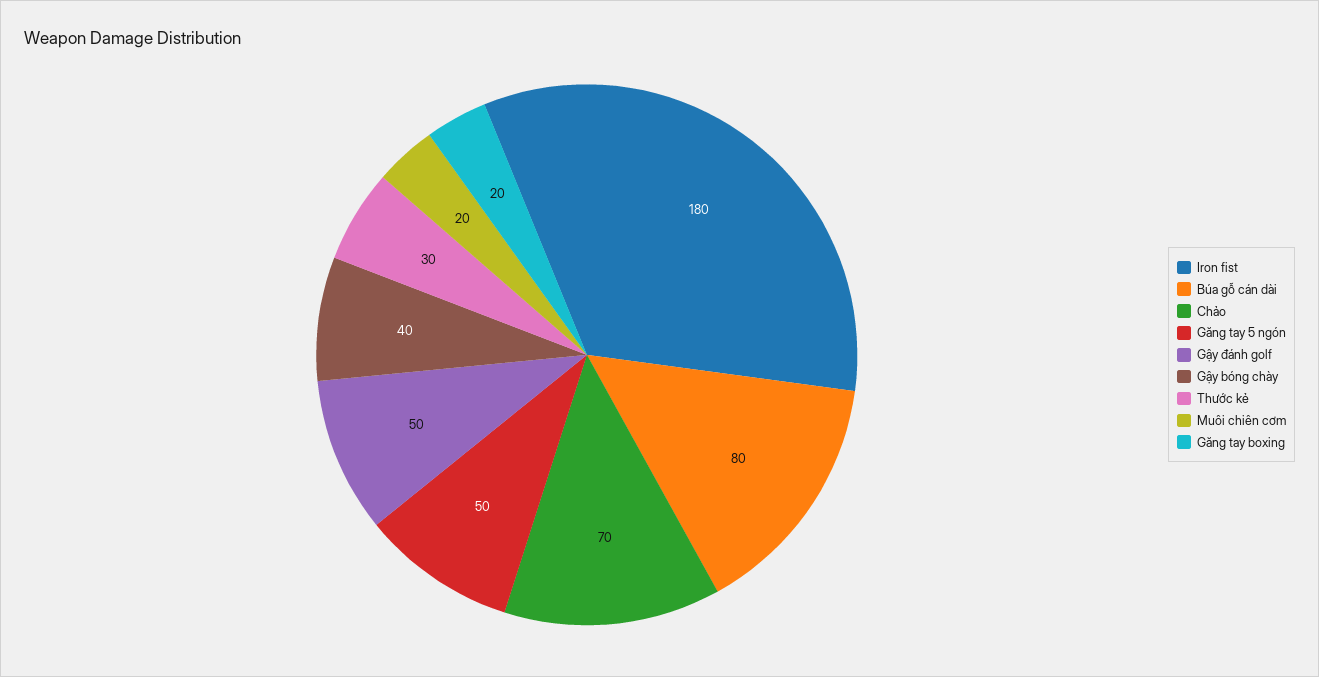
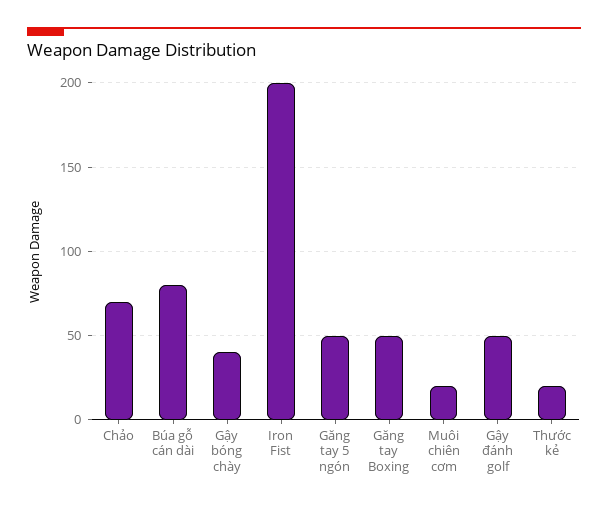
Iron fist: 180 -> 200
Thước kẻ: 30 -> 20
Găng tay boxing: 20 -> 50

